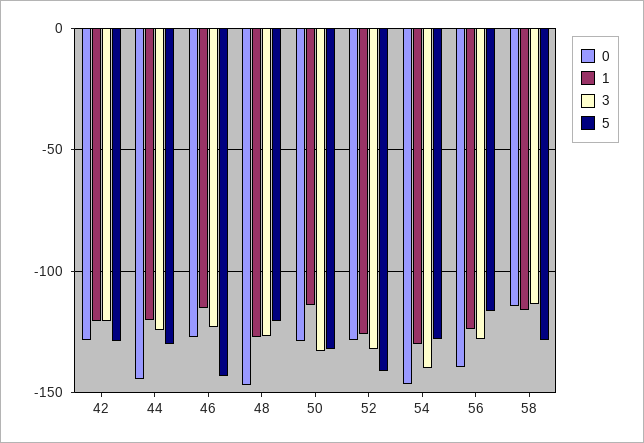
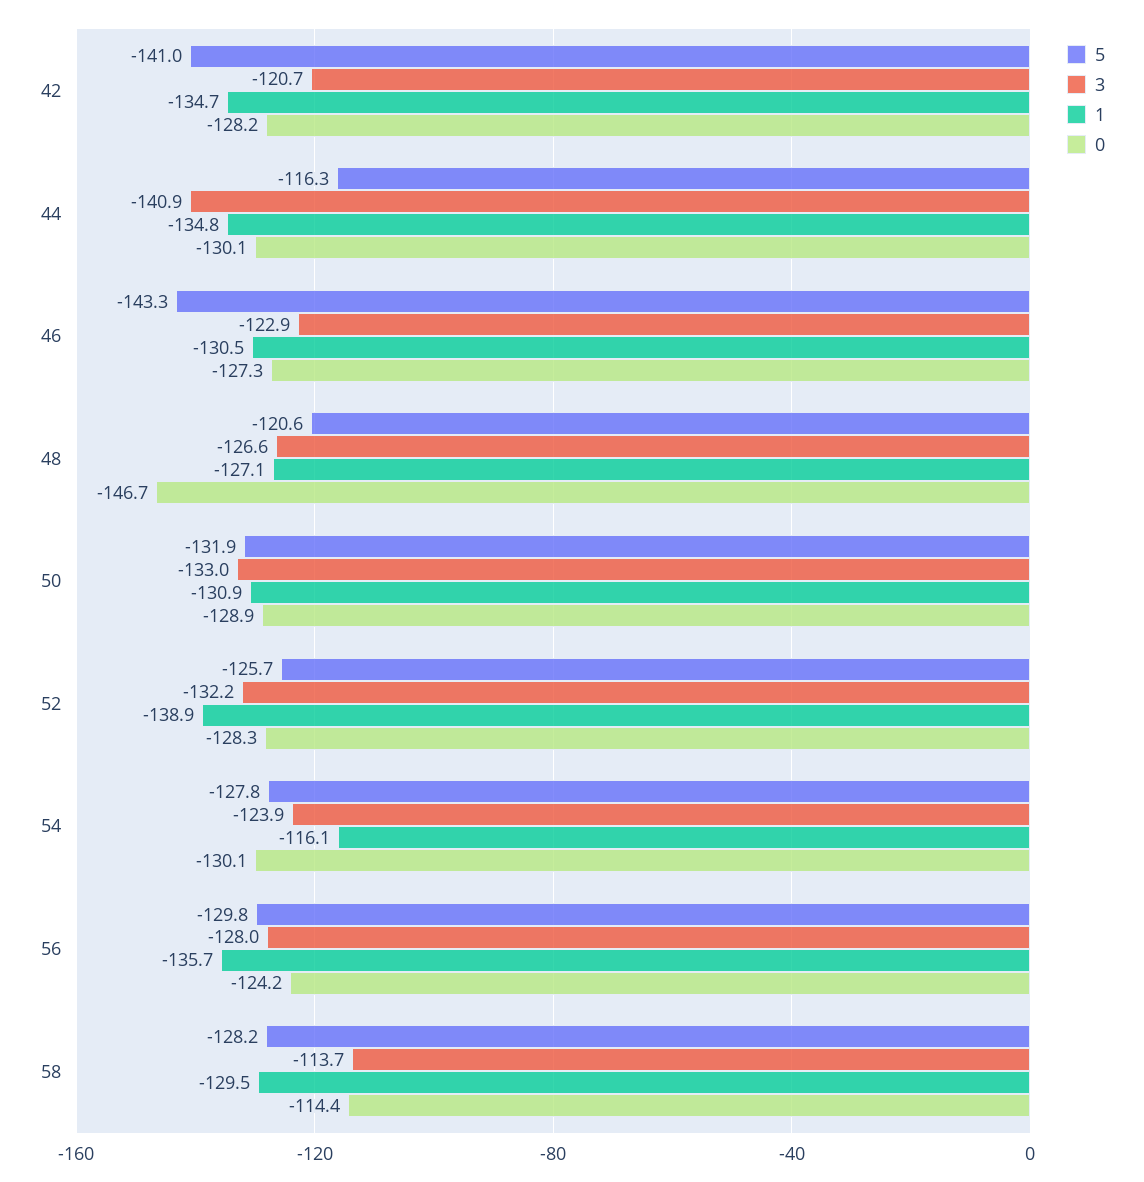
1, 42: -120 -> -134.7
5, 42: -130 -> -141
0, 44: -145 -> -130.1
1, 44: -120 -> -134.8
3, 44: -125 -> -140.9
5, 44: -130 -> -116.3
1, 46: -115 -> -130.5
1, 50: -115 -> -130.9
1, 52: -125 -> -138.9
5, 52: -140 -> -125.7
0, 54: -145 -> -130.1
1, 54: -130 -> -116.1
3, 54: -140 -> -123.9
0, 56: -140 -> -124.2
1, 56: -125 -> -135.7
5, 56: -115 -> -129.8
1, 58: -115 -> -129.5

